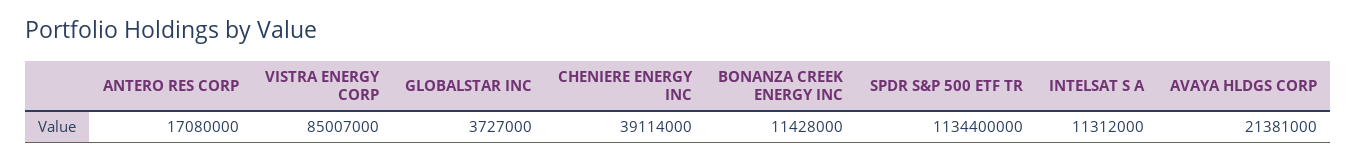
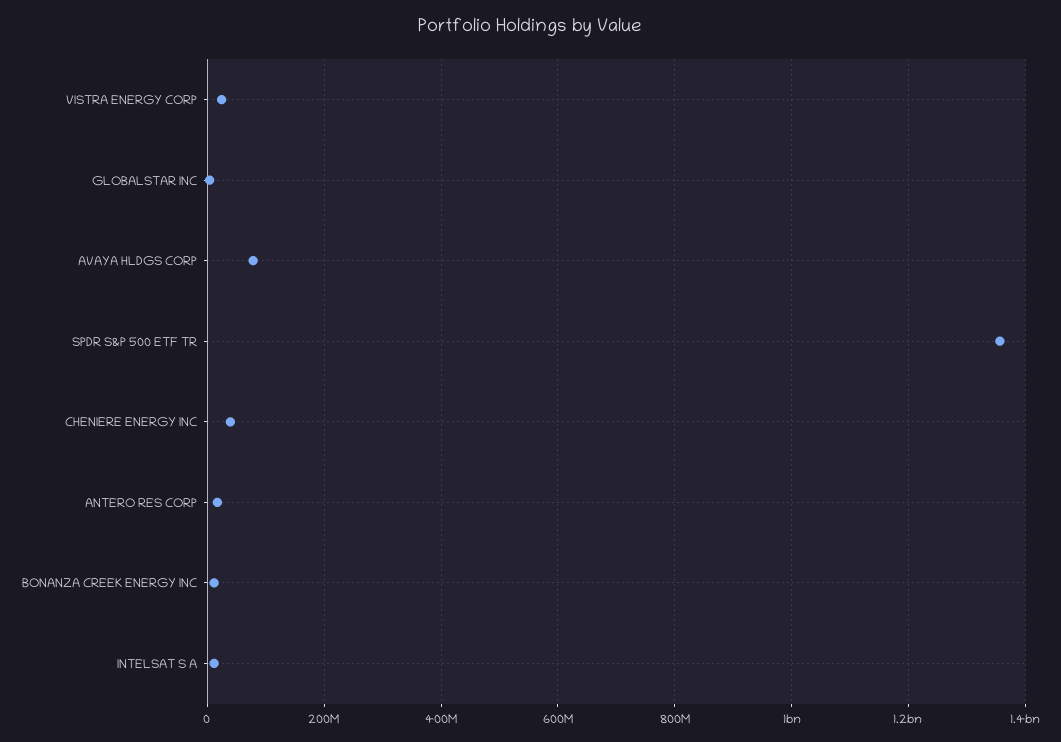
VISTRA ENERGY CORP: 85007000 -> 20000000
SPDR S&P 500 ETF TR: 1134400000 -> 1360000000
AVAYA HLDGS CORP: 21381000 -> 80000000

